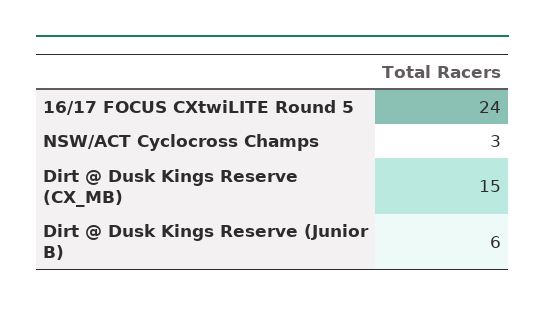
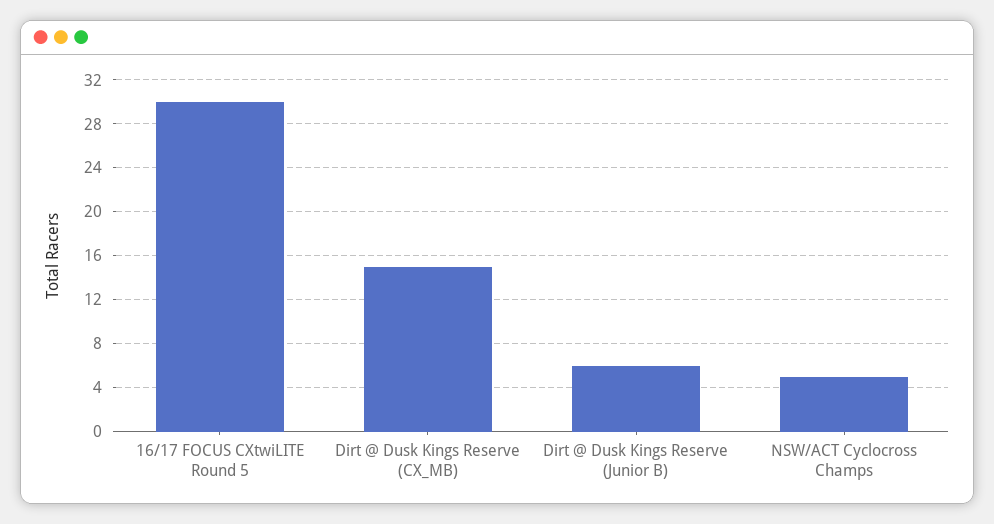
16/17 FOCUS CXtwiLITE Round 5: 24 -> 30
NSW/ACT Cyclocross Champs: 3 -> 5

